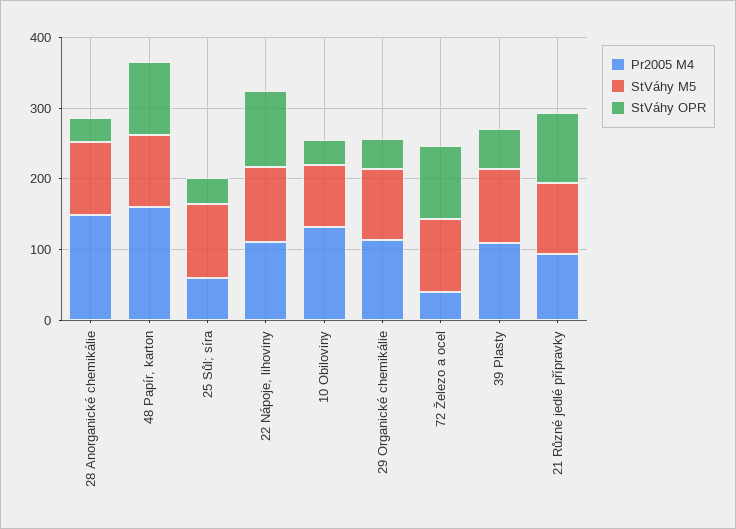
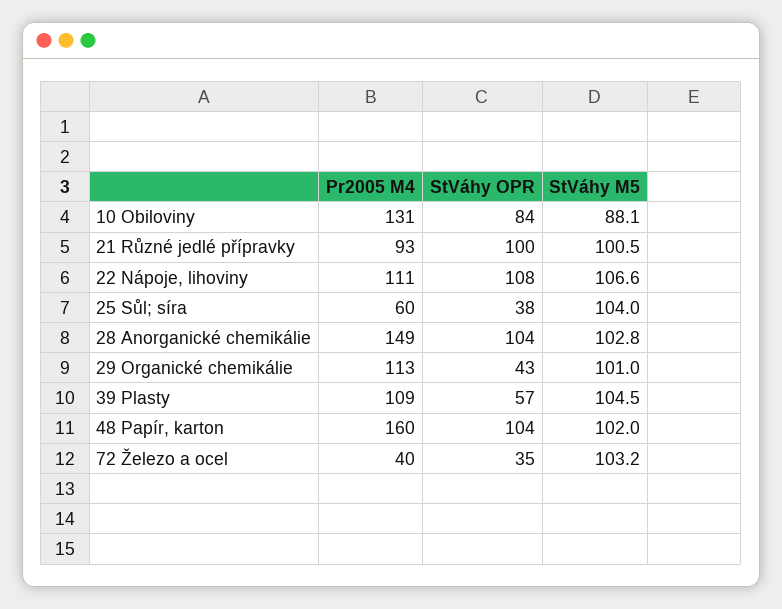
StVáhy OPR, 28 Anorganické chemikálie: 40 -> 104
StVáhy OPR, 10 Obiloviny: 40 -> 84
StVáhy OPR, 72 Železo a ocel: 100 -> 35

